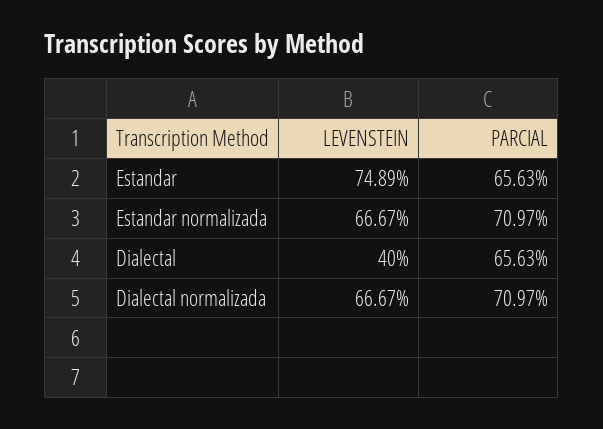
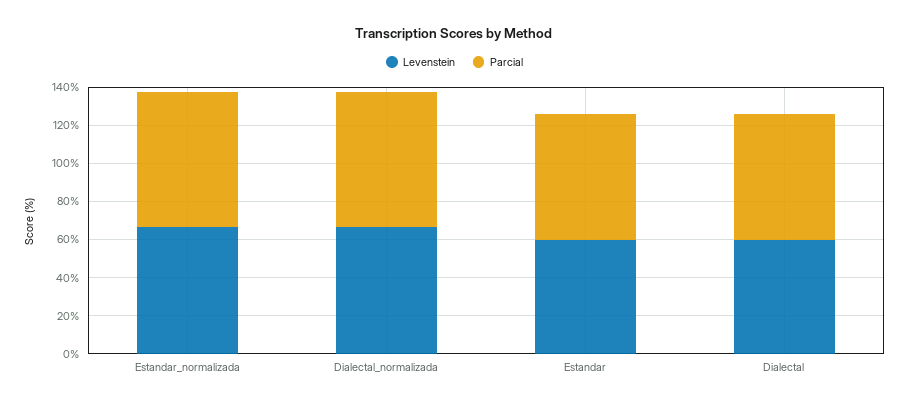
LEVENSTEIN, Estandar: 74.89 -> 60
LEVENSTEIN, Dialectal: 40 -> 60

